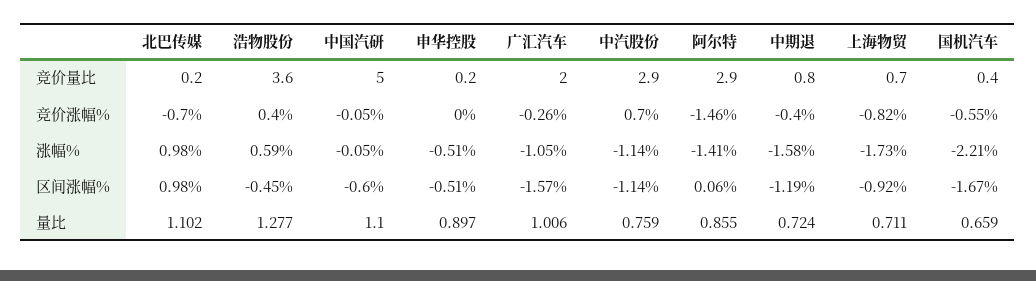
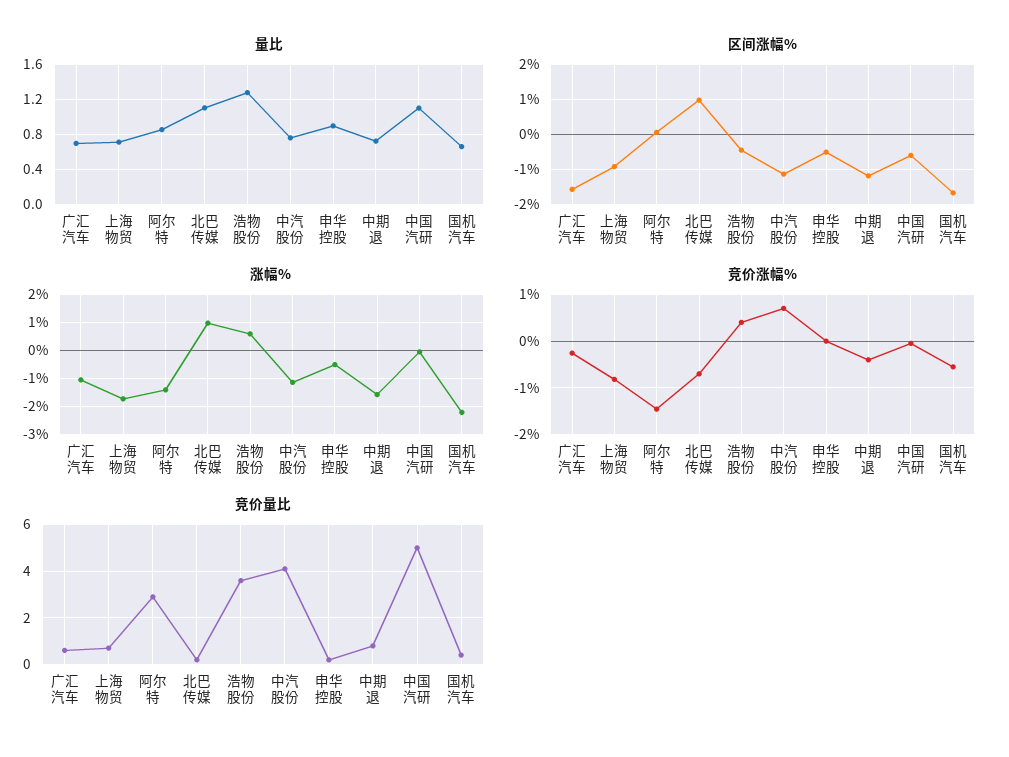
竞价量比, 广汇汽车: 2 -> 0.5
竞价量比, 中汽股份: 2.9 -> 4
量比, 广汇汽车: 1.006 -> 0.7

